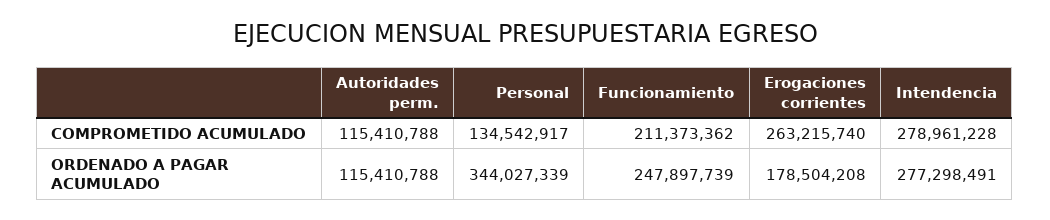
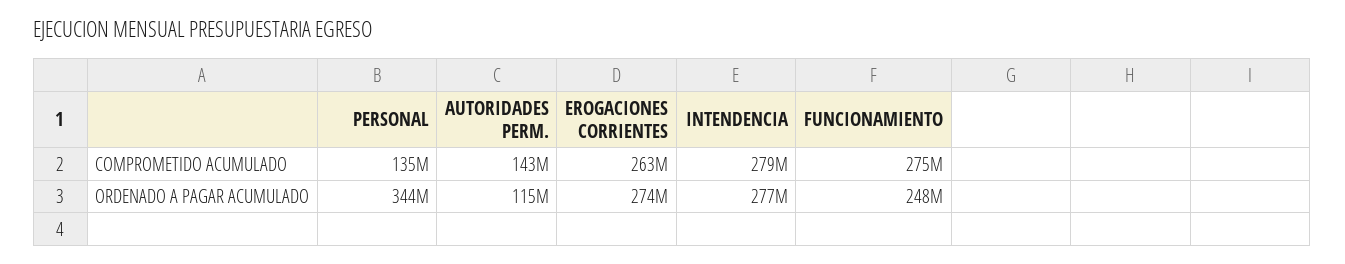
Autoridades perm., COMPROMETIDO ACUMULADO: 115410788 -> 143000000
Funcionamiento, COMPROMETIDO ACUMULADO: 211373362 -> 275000000
Erogaciones corrientes, ORDENADO A PAGAR ACUMULADO: 178504208 -> 274000000

